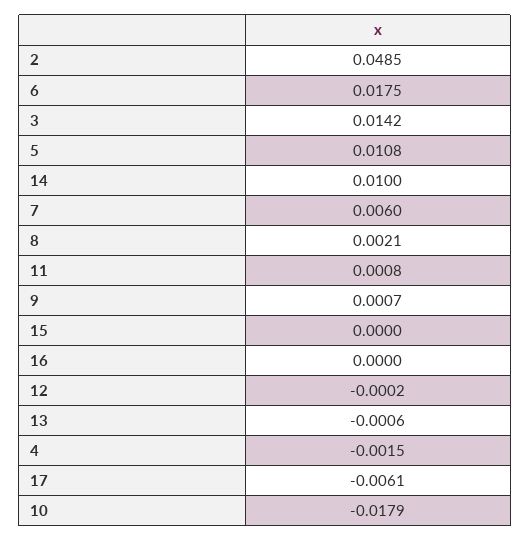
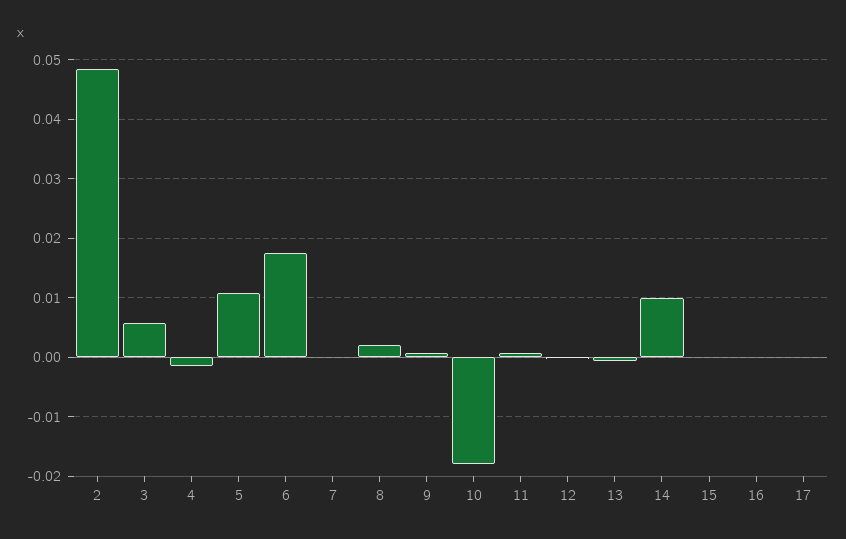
3: 0.0142 -> 0.006
7: 0.006 -> 0
17: -0.0061 -> 0

